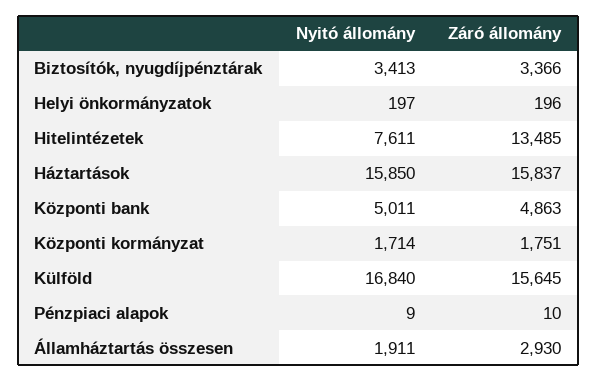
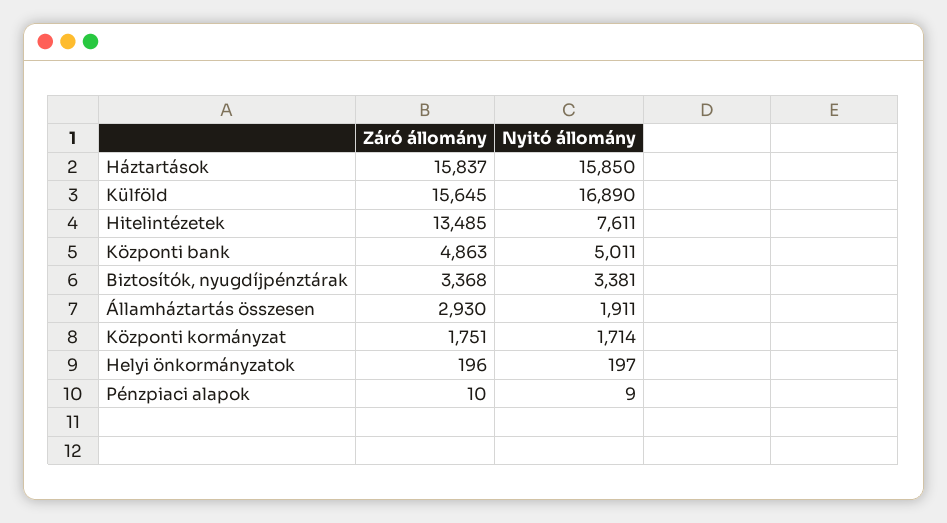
Nyitó állomány, Biztosítók, nyugdíjpénztárak: 3413 -> 3381
Záró állomány, Biztosítók, nyugdíjpénztárak: 3366 -> 3368
Nyitó állomány, Külföld: 16840 -> 16890

